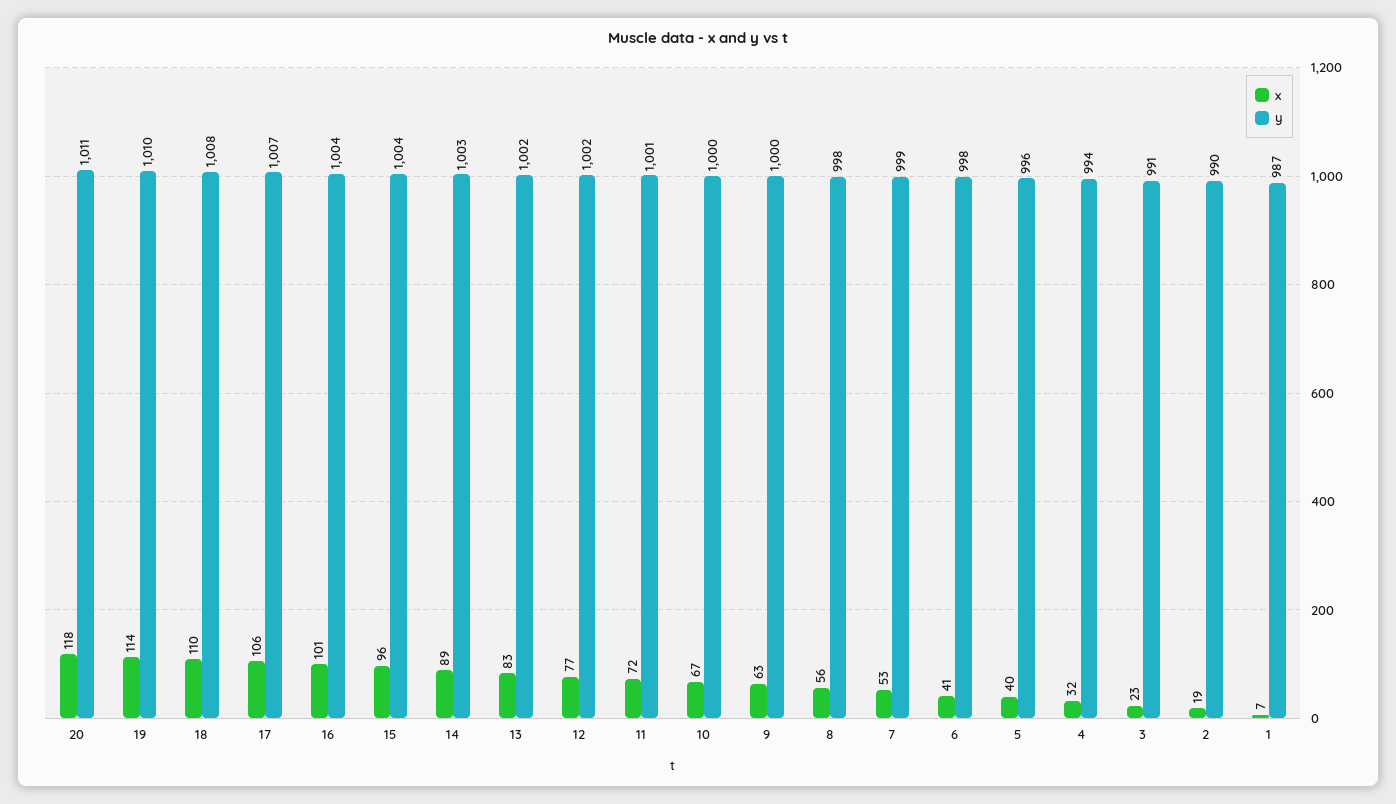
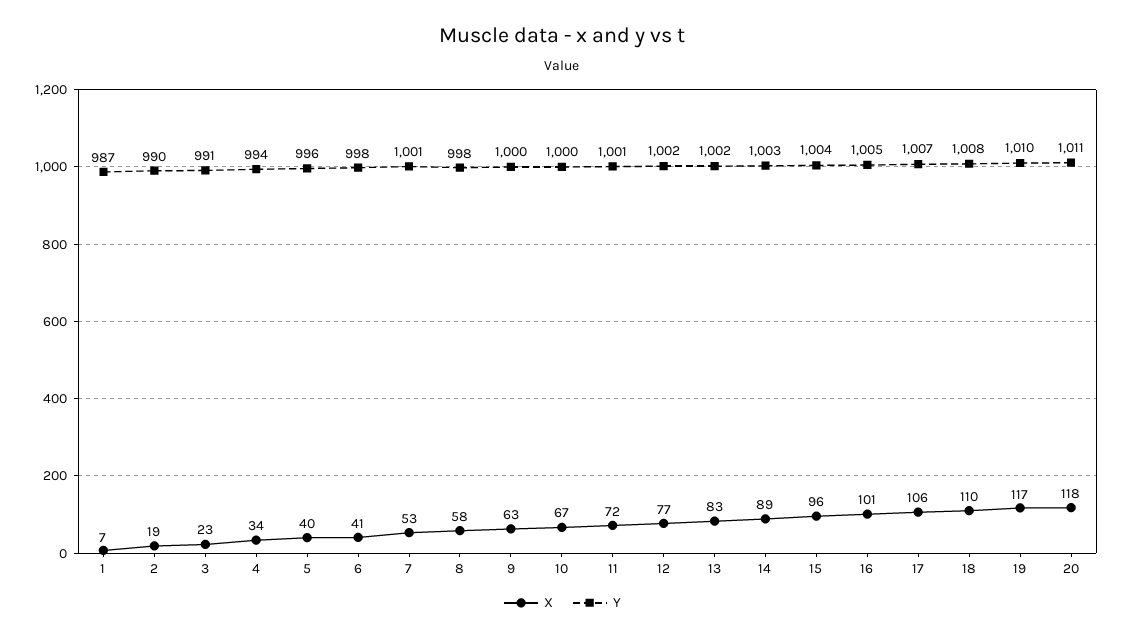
x, 19: 114 -> 117
y, 16: 1004 -> 1005
x, 8: 56 -> 58
y, 7: 999 -> 1001
x, 4: 32 -> 34

